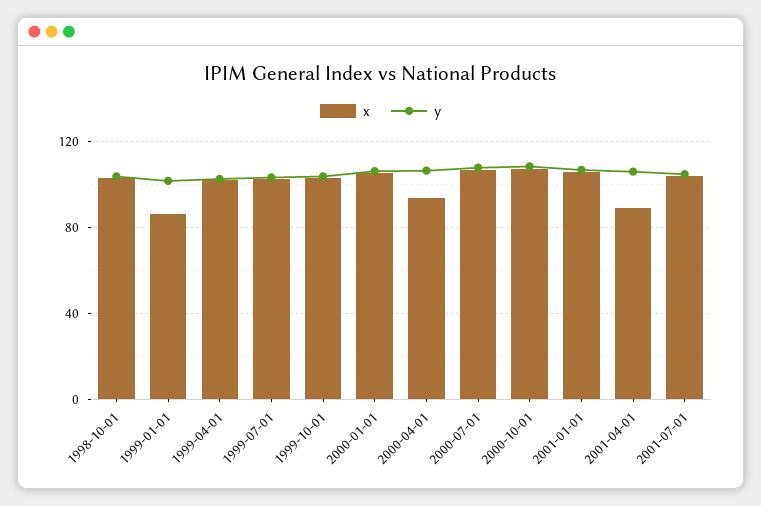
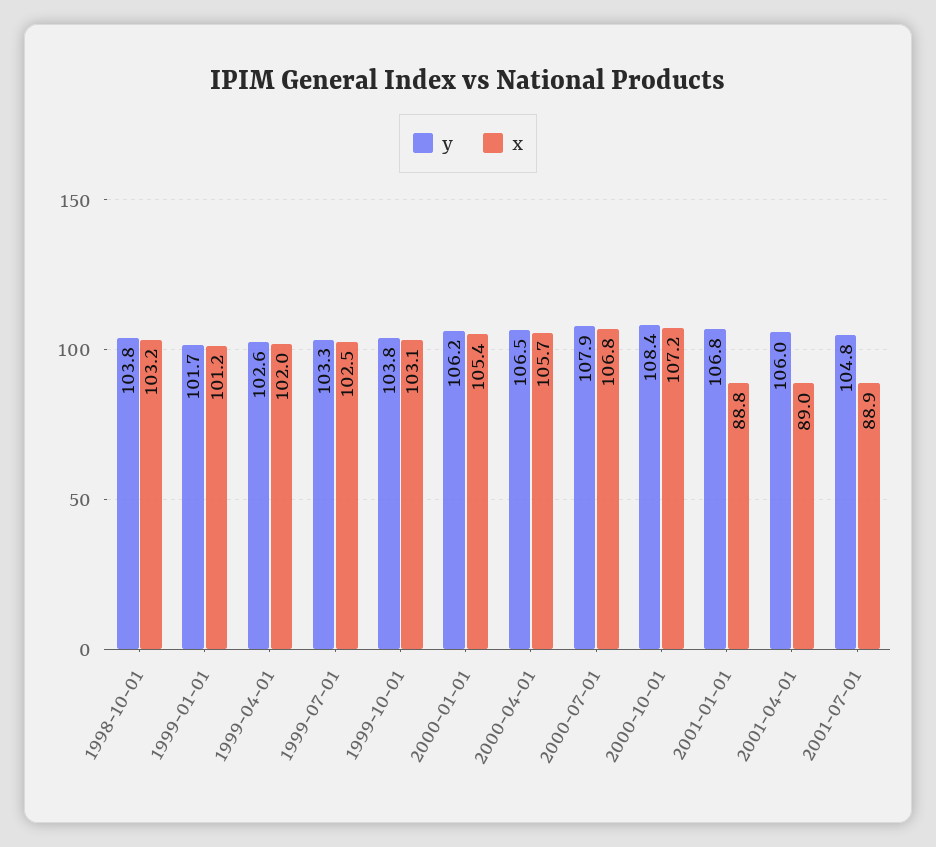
x, 1999-01-01: 85 -> 101.2
x, 2000-04-01: 95 -> 105.7
x, 2001-01-01: 105 -> 88.8
x, 2001-07-01: 105 -> 88.9

